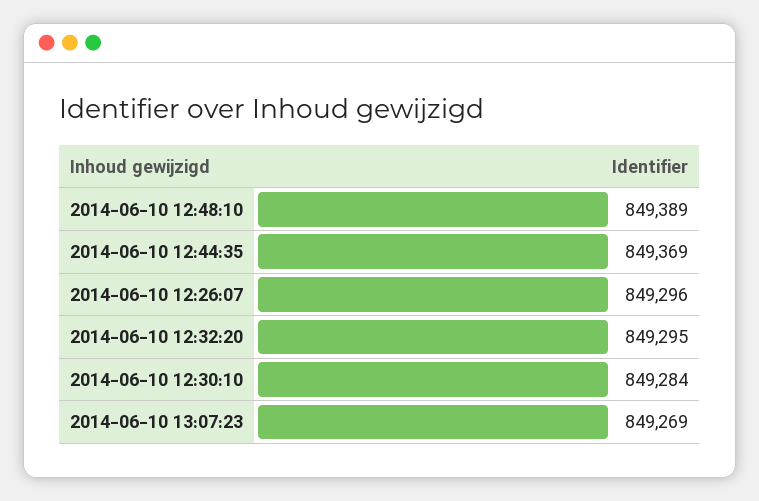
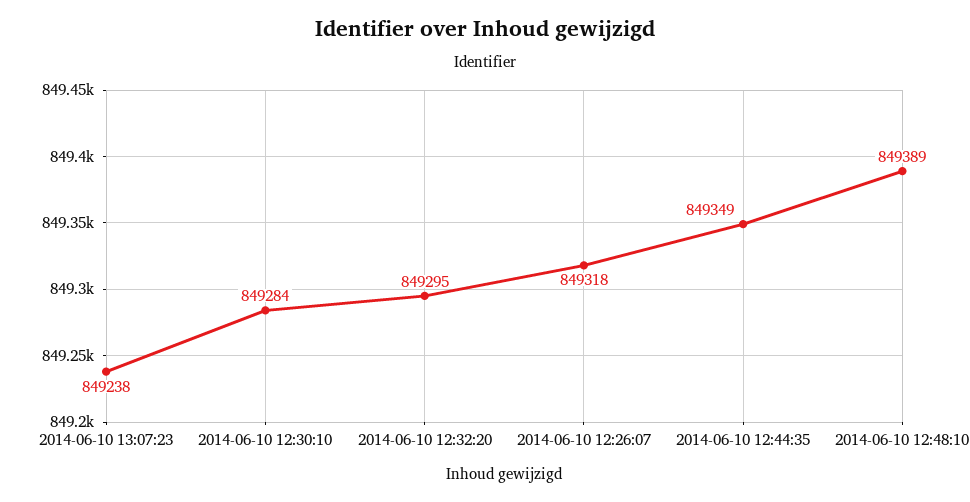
2014-06-10 12:44:35: 849369 -> 849349
2014-06-10 12:26:07: 849296 -> 849318
2014-06-10 13:07:23: 849269 -> 849238

